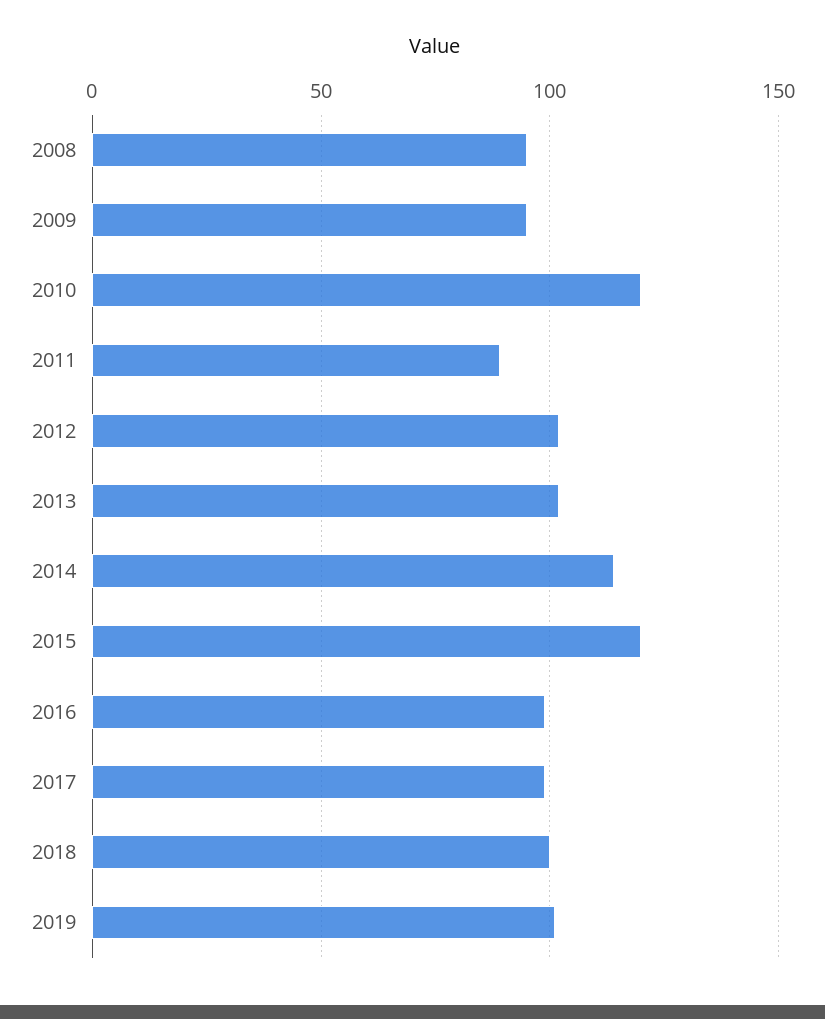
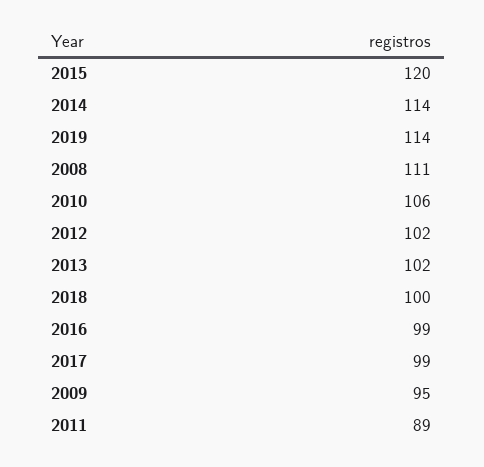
2008: 95 -> 111
2010: 120 -> 106
2019: 100 -> 114

